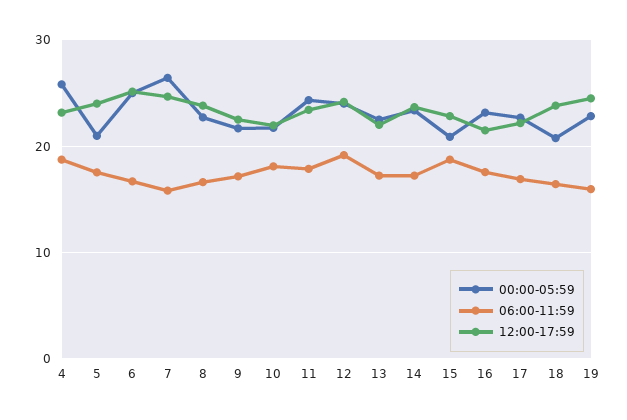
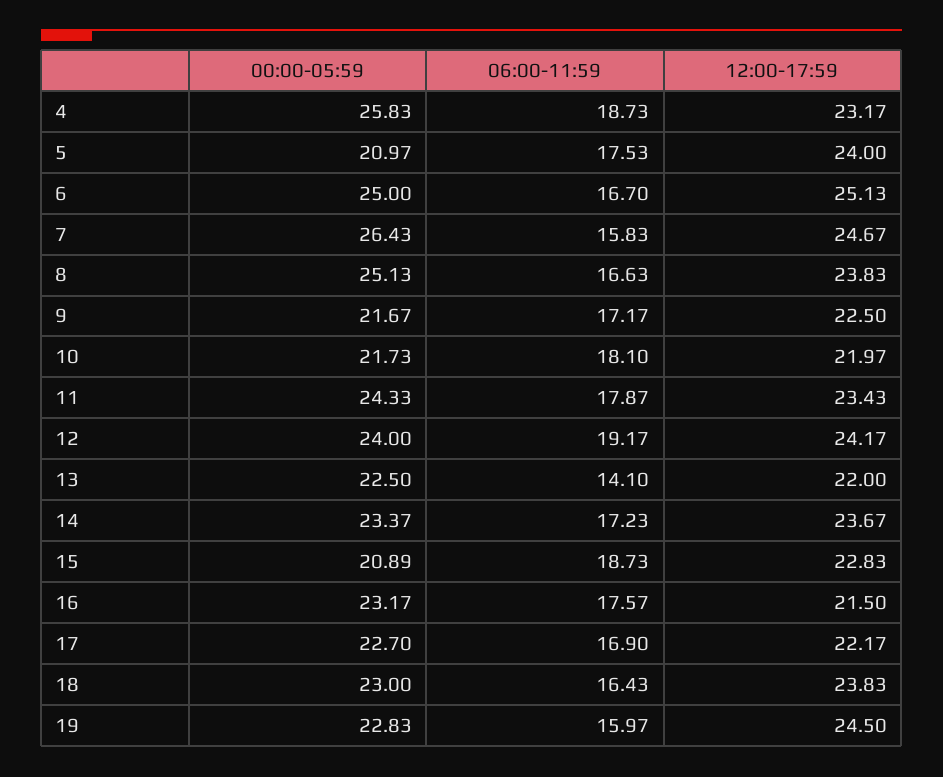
00:00-05:59, 8: 23 -> 25.13
06:00-11:59, 13: 17 -> 14.1
00:00-05:59, 18: 21 -> 23

